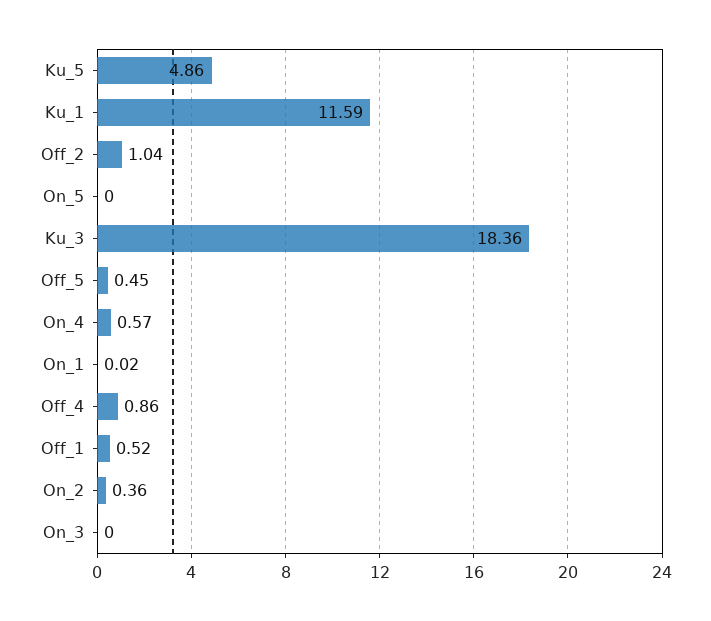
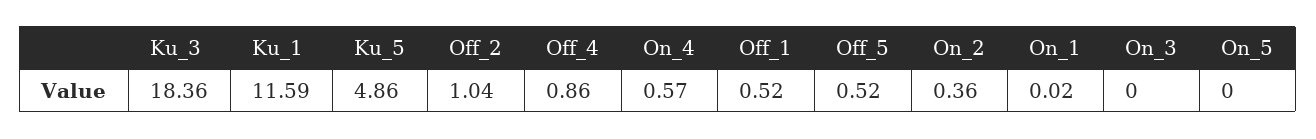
Off_5: 0.45 -> 0.52

